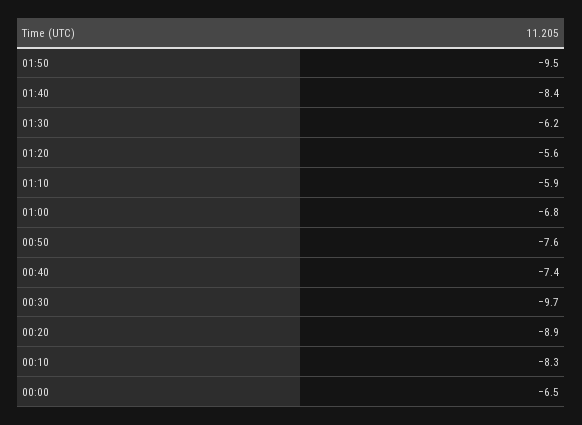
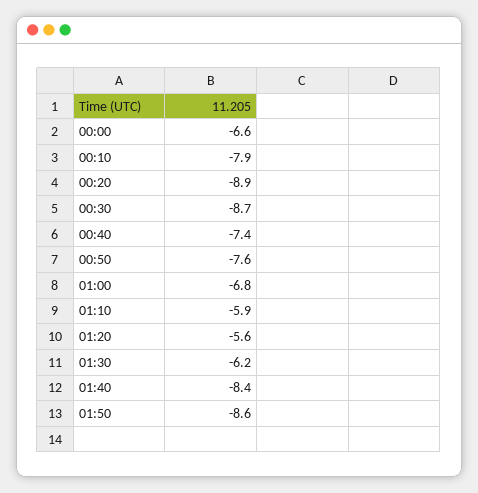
01:50: -9.5 -> -8.6
00:30: -9.7 -> -8.7
00:10: -8.3 -> -7.9
00:00: -6.5 -> -6.6

